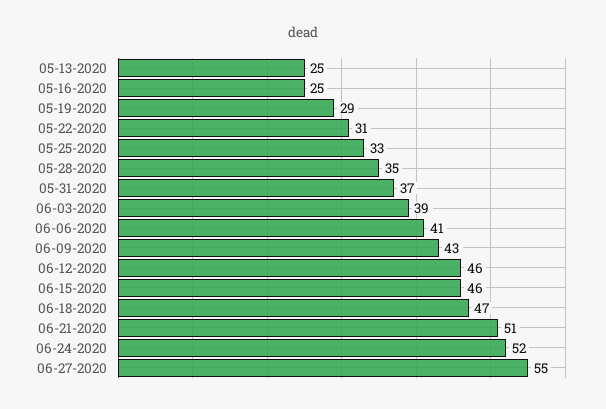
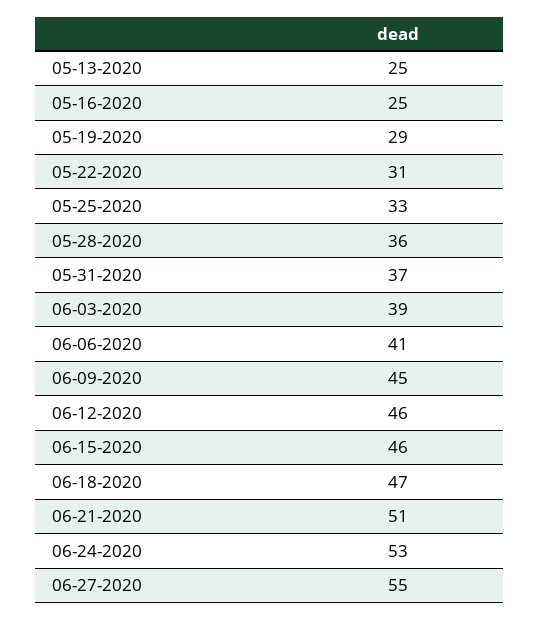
05-28-2020: 35 -> 36
06-09-2020: 43 -> 45
06-24-2020: 52 -> 53

